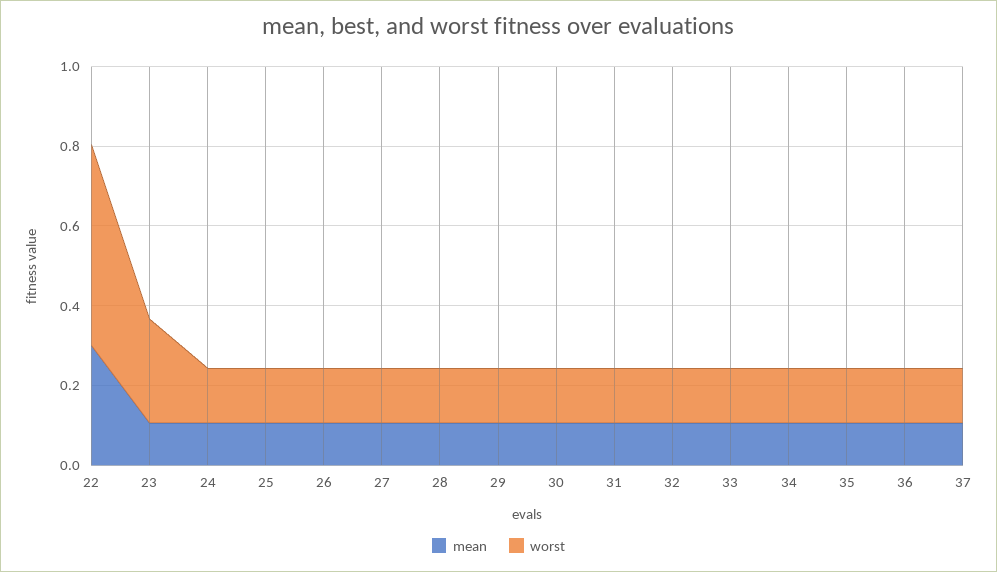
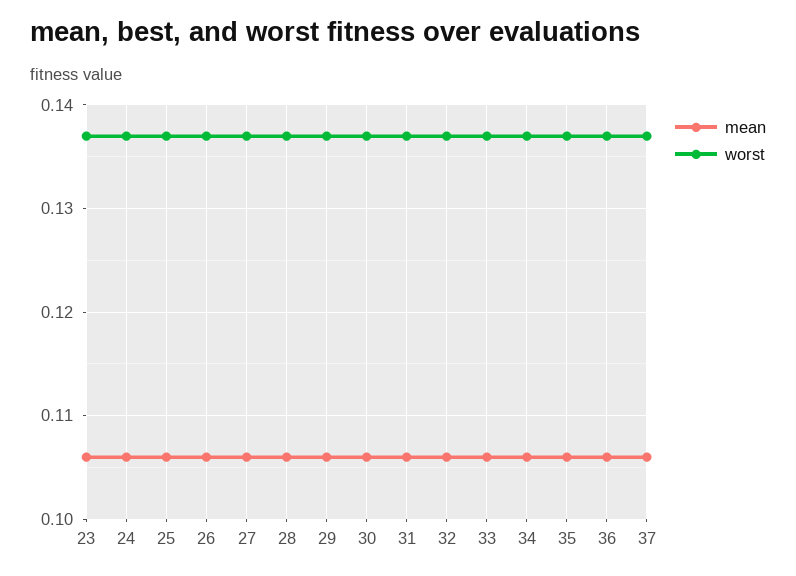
mean, 22: 0.3 -> none
worst, 22: 0.5 -> none
worst, 23: 0.25 -> 0.137

